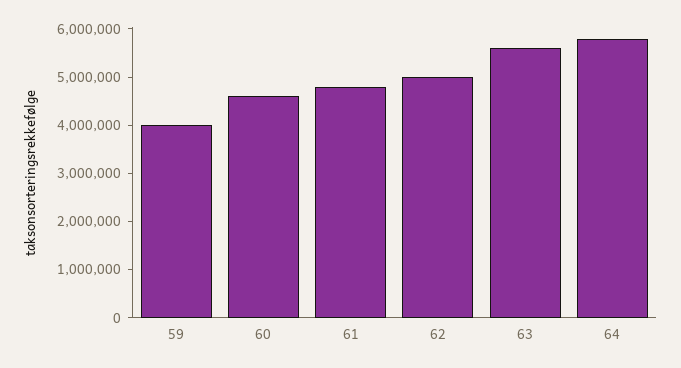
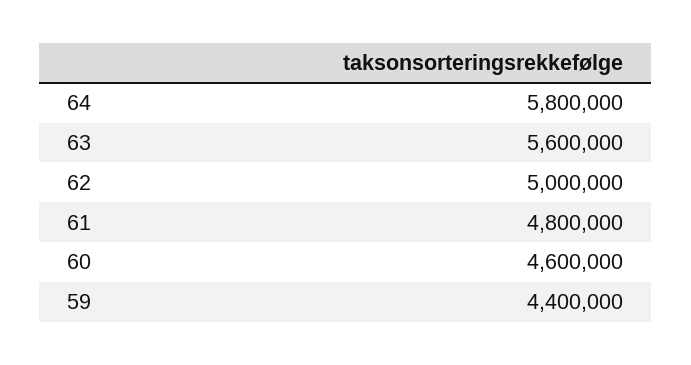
59: 4000000 -> 4400000

